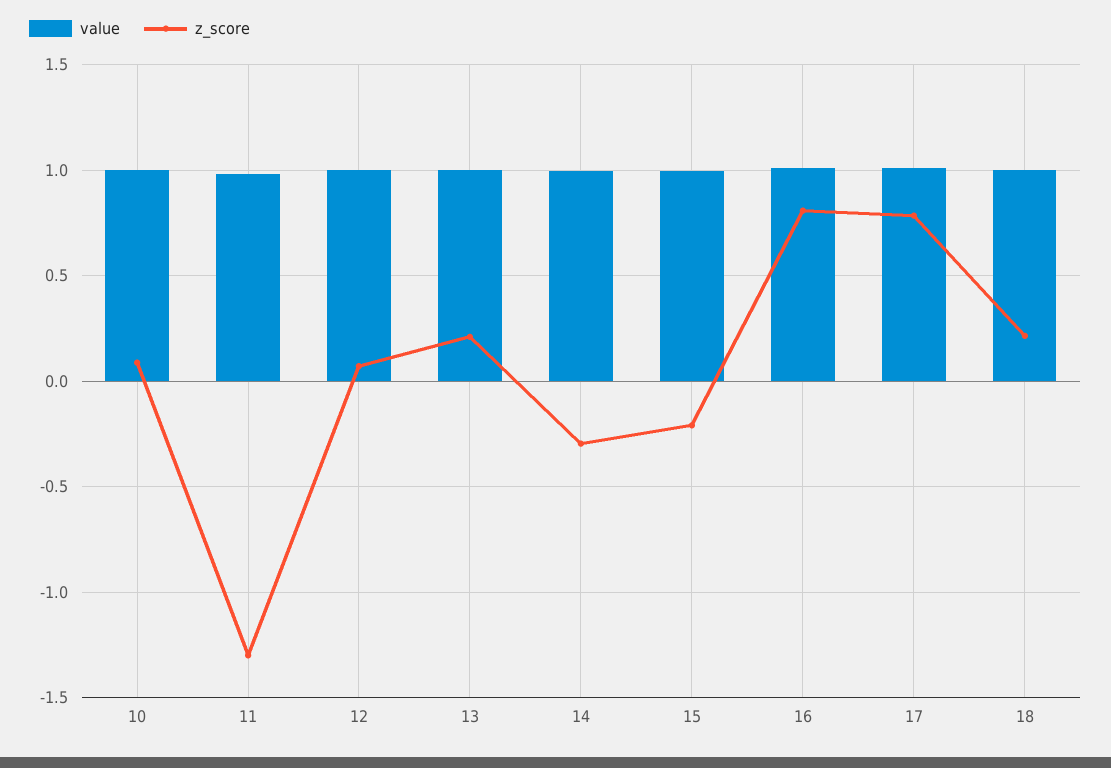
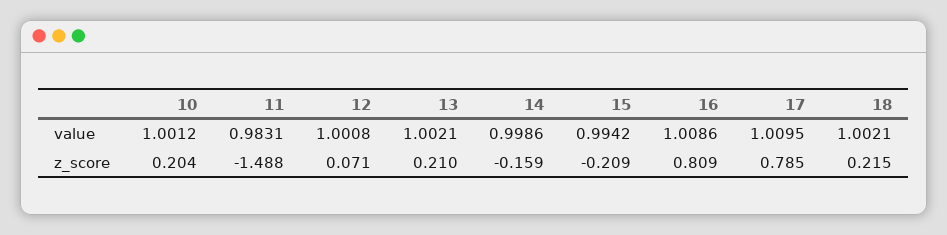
z_score, 10: 0.1 -> 0.204
z_score, 11: -1.3 -> -1.488
z_score, 14: -0.3 -> -0.159

